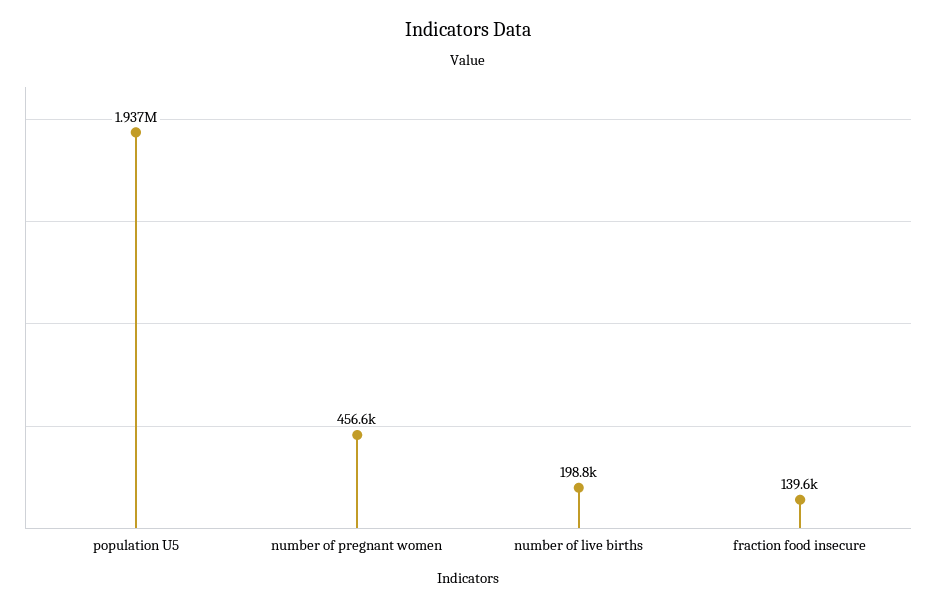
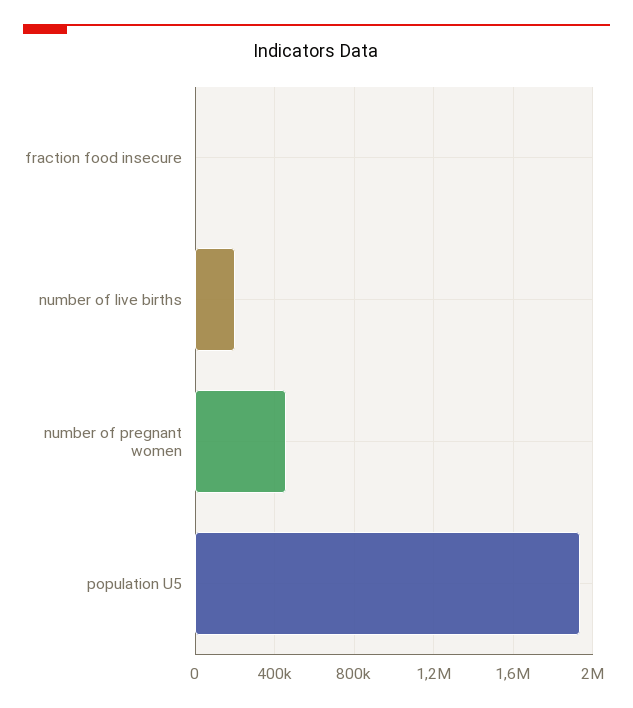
fraction food insecure: 139600 -> 0

